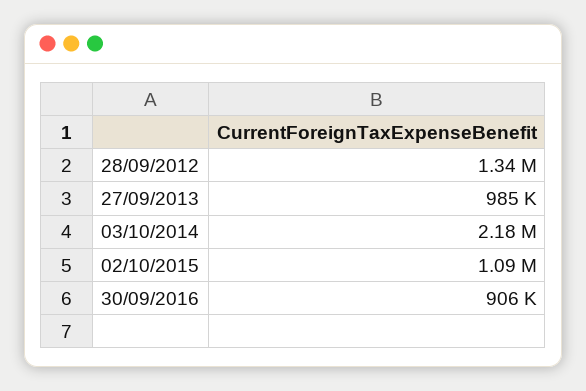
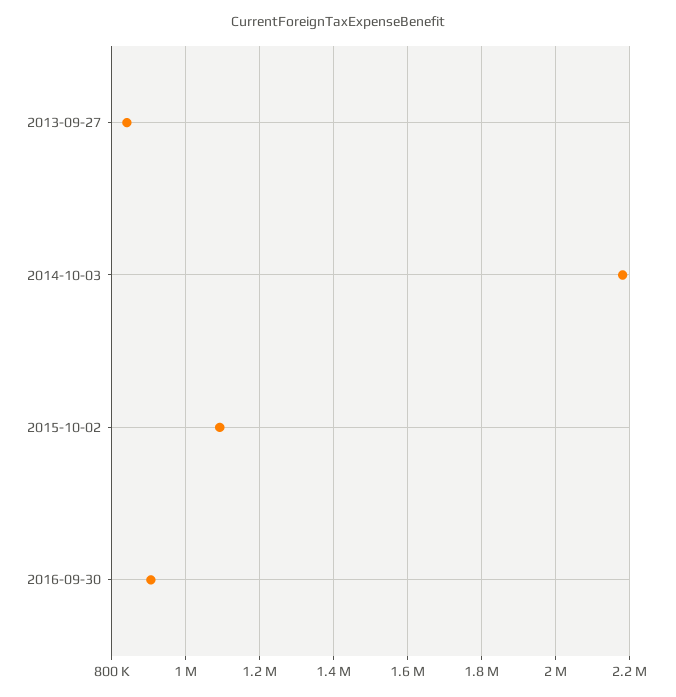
28/09/2012: 1340000 -> none
27/09/2013: 985000 -> 840000

